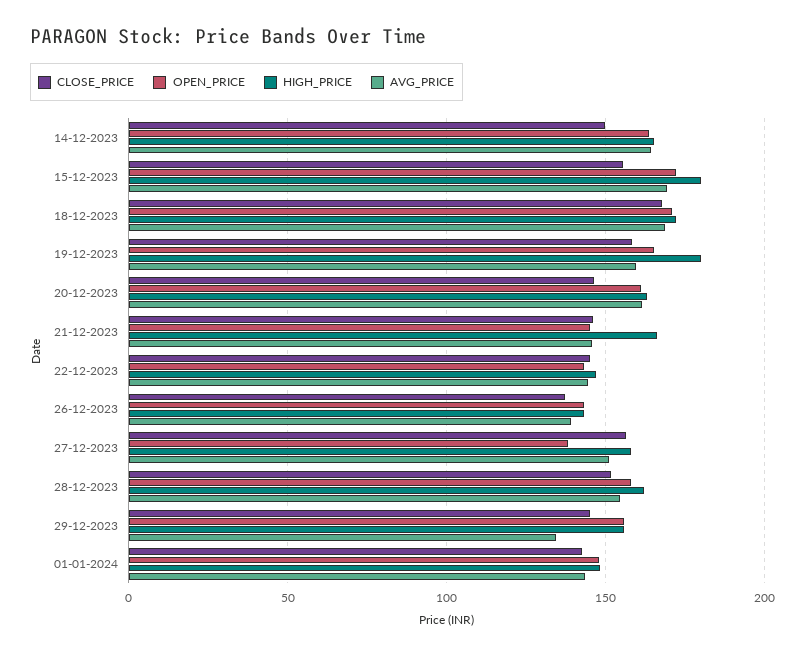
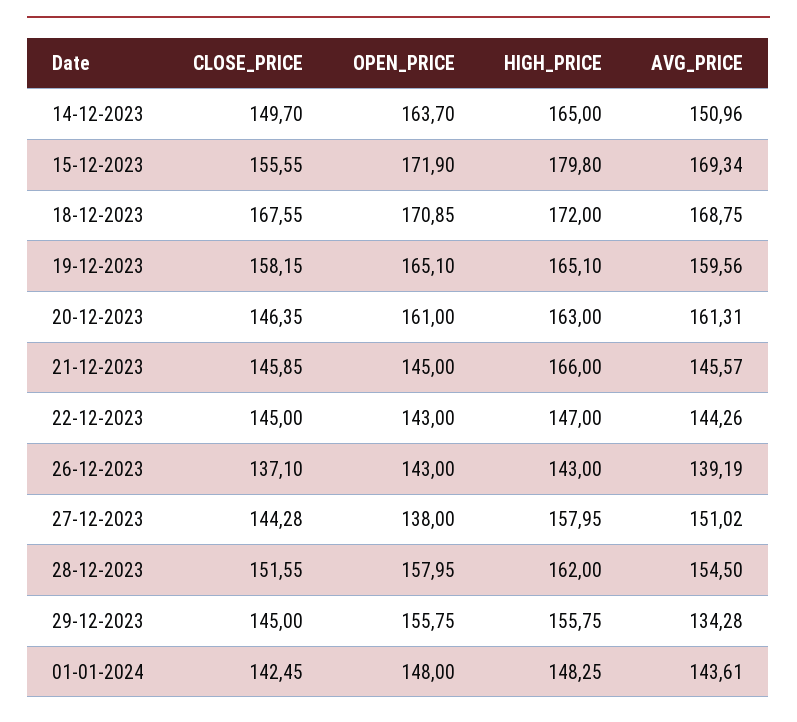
AVG_PRICE, 14-12-2023: 165 -> 150.96
HIGH_PRICE, 19-12-2023: 180 -> 165.1
CLOSE_PRICE, 27-12-2023: 155 -> 144.28

